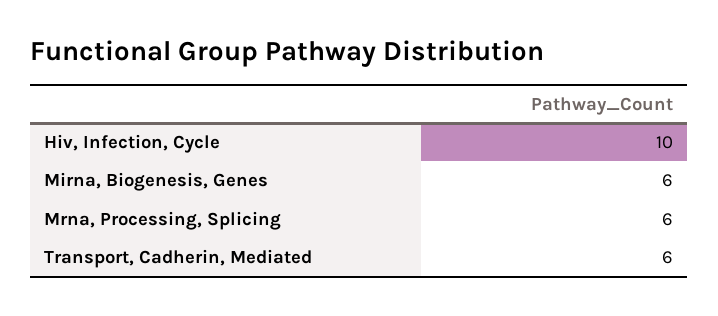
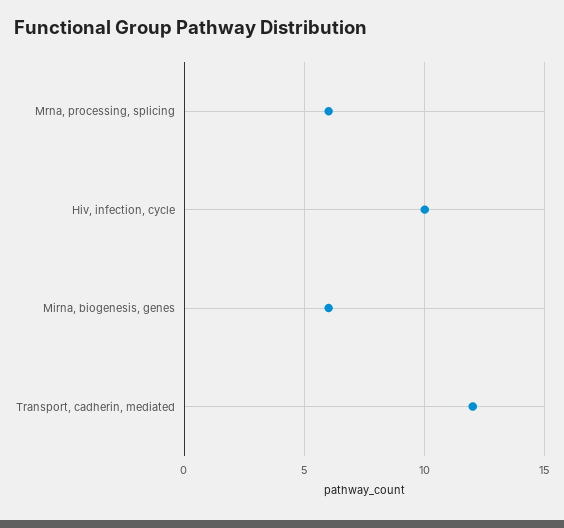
Transport, Cadherin, Mediated: 6 -> 12

